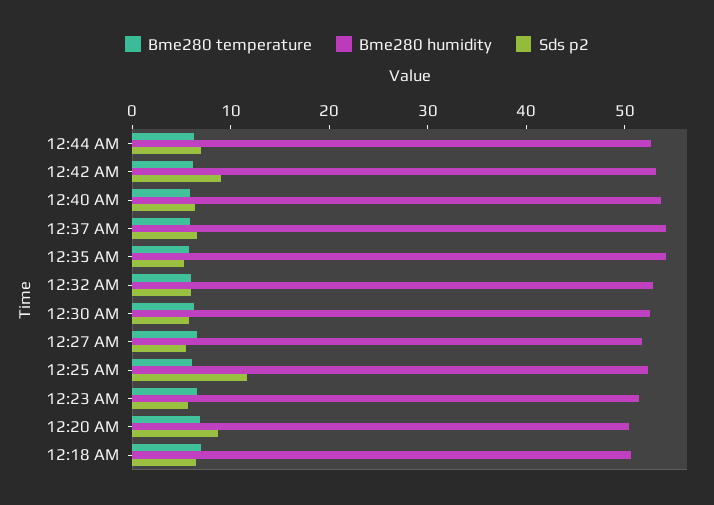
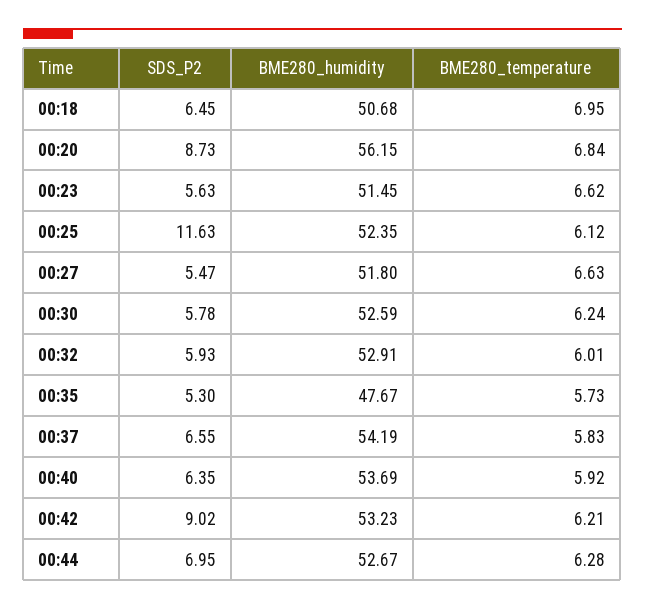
Bme280 humidity, 12:35 AM: 54 -> 47.67
Bme280 humidity, 12:20 AM: 50 -> 56.15

